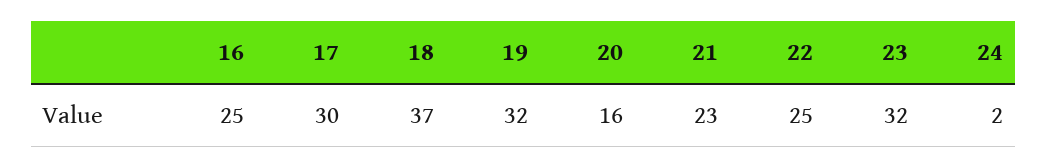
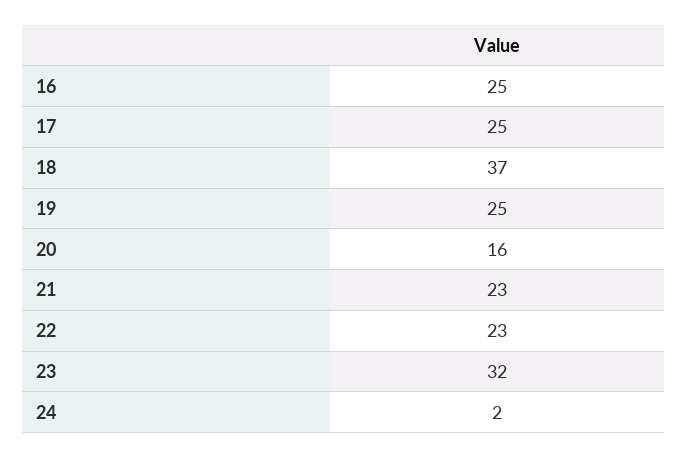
17: 30 -> 25
19: 32 -> 25
22: 25 -> 23

